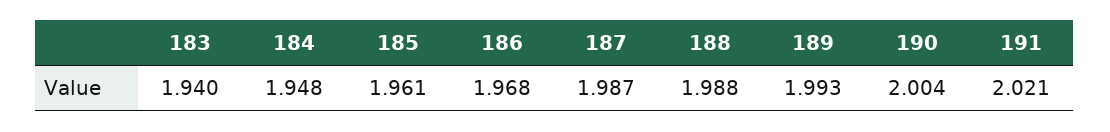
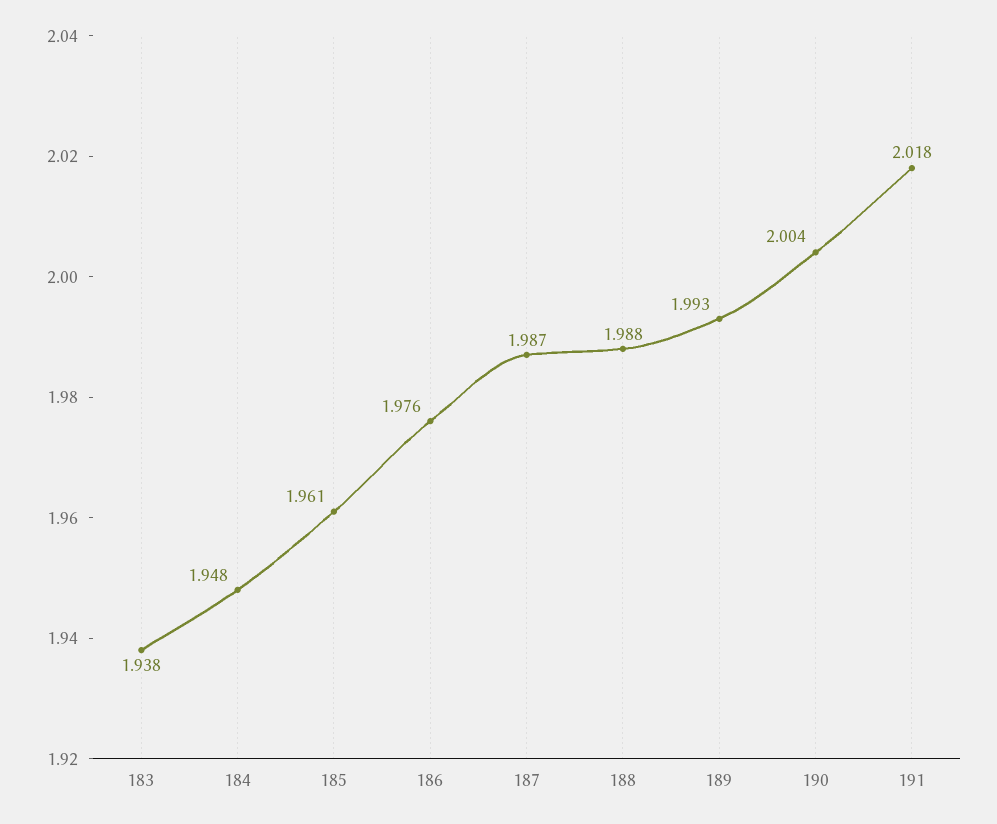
183: 1.94 -> 1.938
186: 1.968 -> 1.976
191: 2.021 -> 2.018

